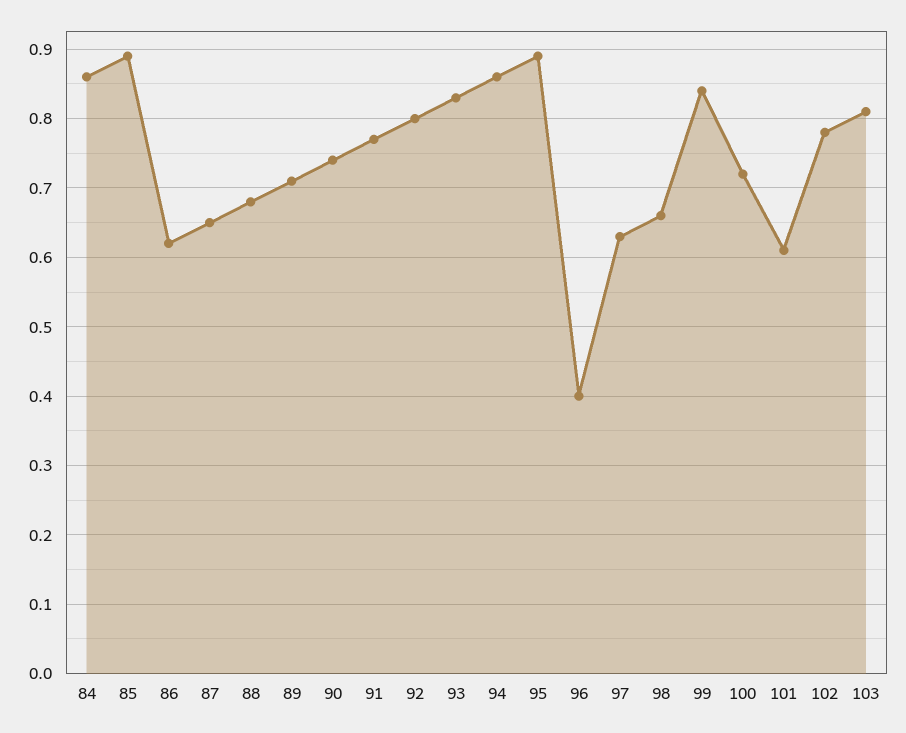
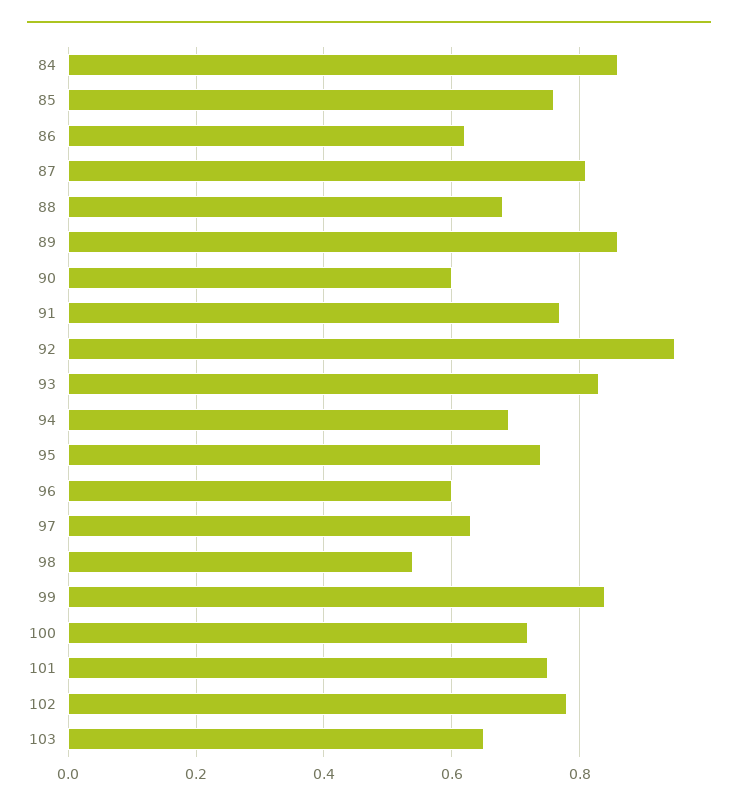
85: 0.89 -> 0.75
87: 0.65 -> 0.8
89: 0.71 -> 0.85
90: 0.74 -> 0.6
92: 0.8 -> 0.95
94: 0.86 -> 0.7
95: 0.89 -> 0.75
96: 0.4 -> 0.6
98: 0.66 -> 0.55
101: 0.61 -> 0.75
103: 0.81 -> 0.65

